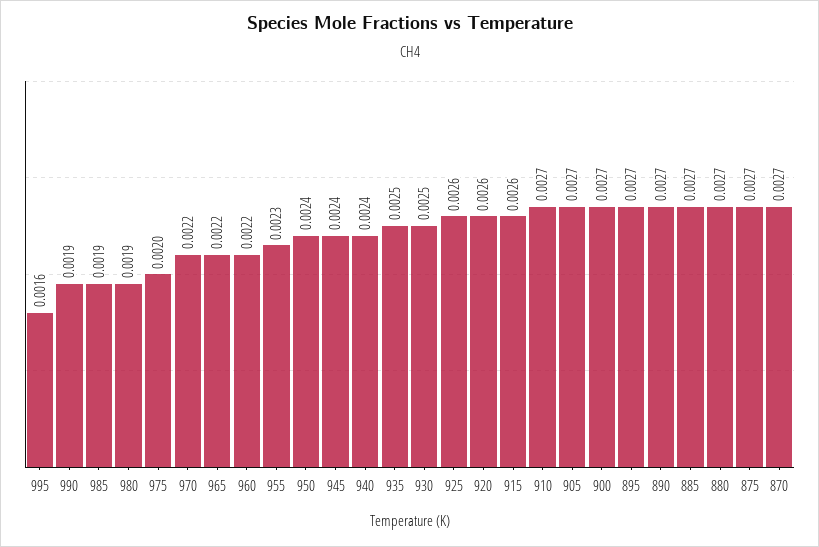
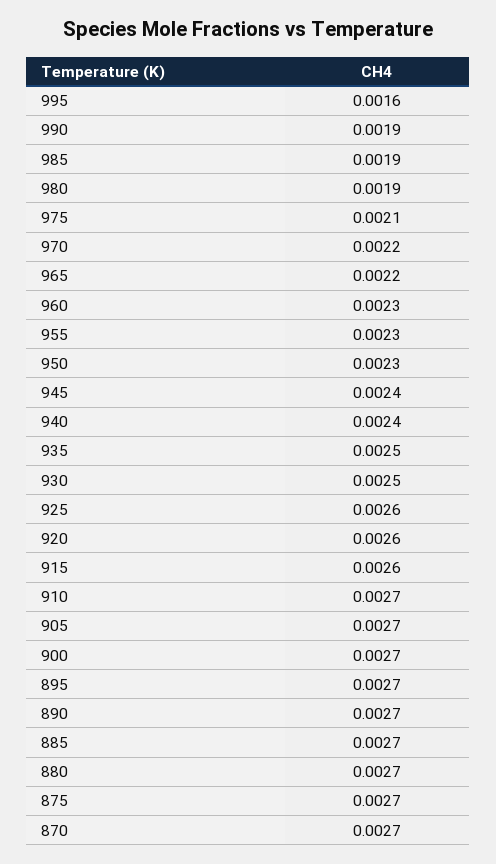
975: 0.002 -> 0.0021
960: 0.0022 -> 0.0023
950: 0.0024 -> 0.0023

